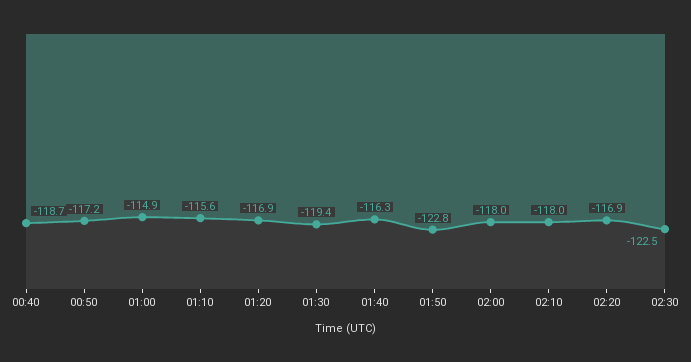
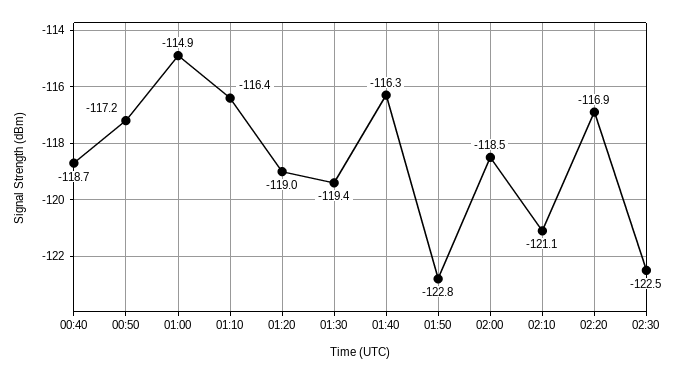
01:10: -115.6 -> -116.4
01:20: -116.9 -> -119
02:00: -118 -> -118.5
02:10: -118 -> -121.1

